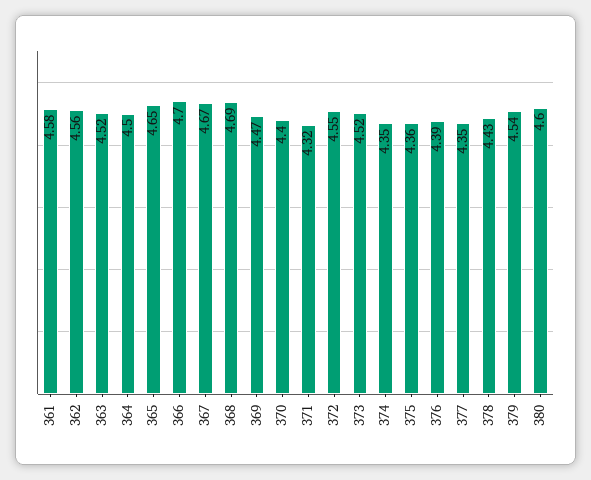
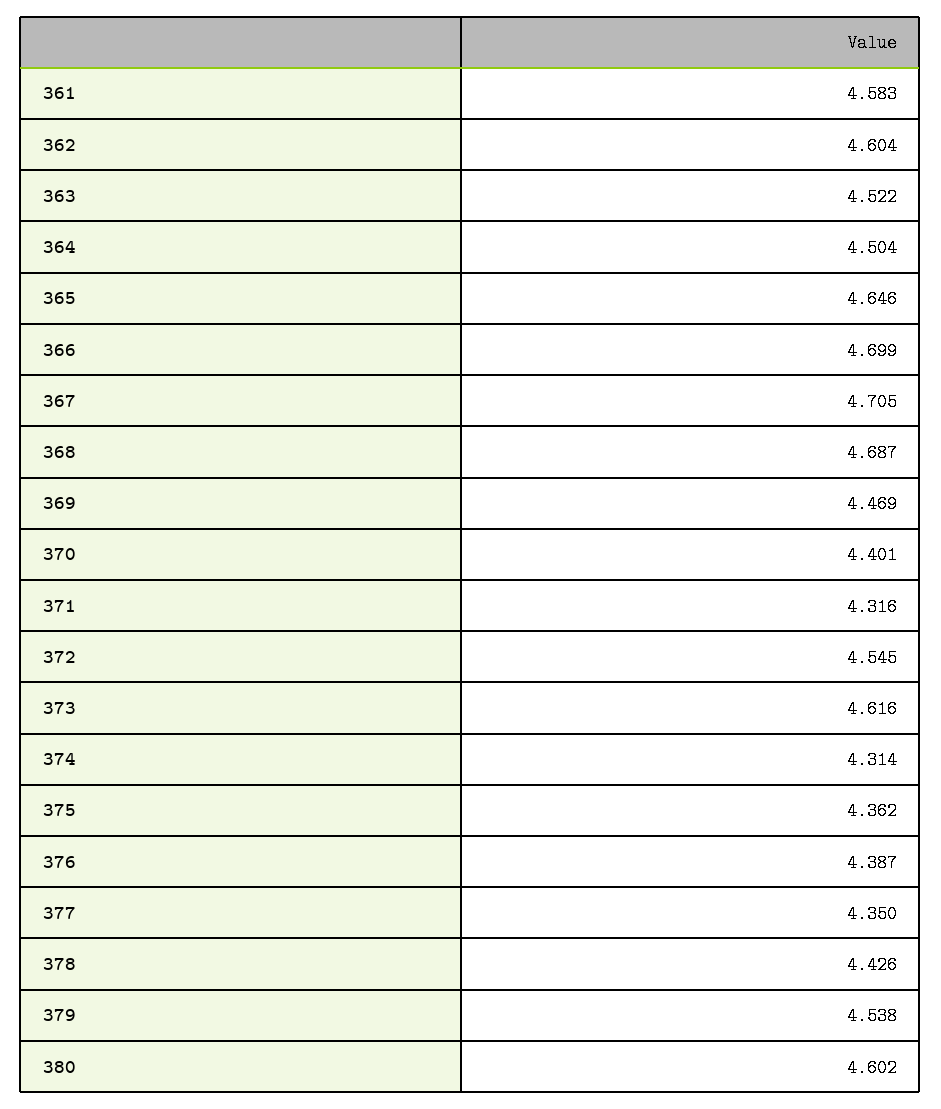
362: 4.56 -> 4.604
367: 4.67 -> 4.705
373: 4.52 -> 4.616
374: 4.35 -> 4.314

